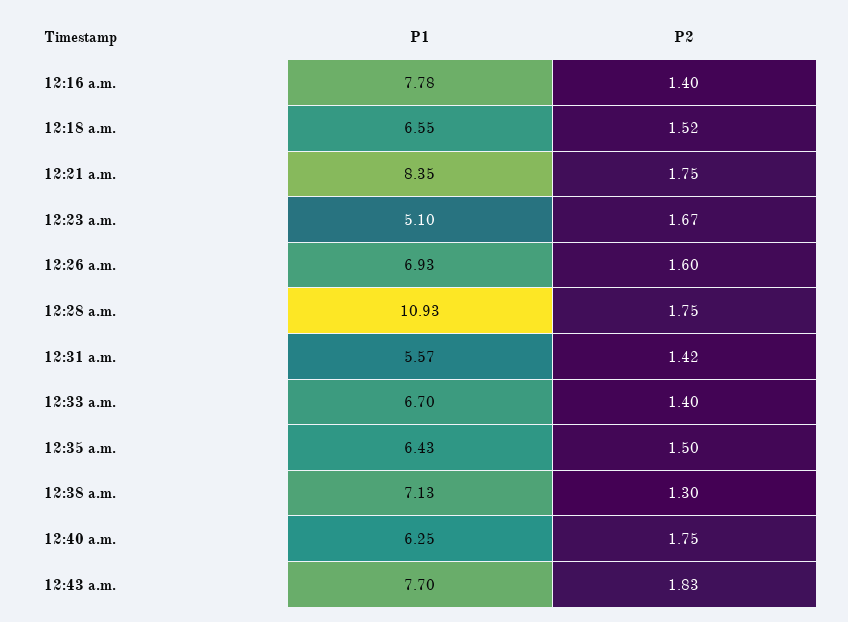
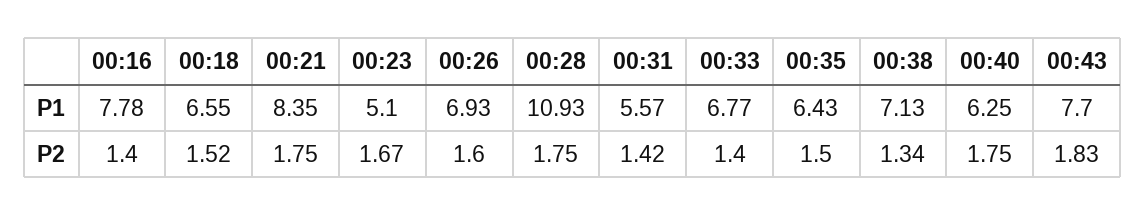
P1, 12:33 a.m.: 6.7 -> 6.77
P2, 12:38 a.m.: 1.3 -> 1.34

